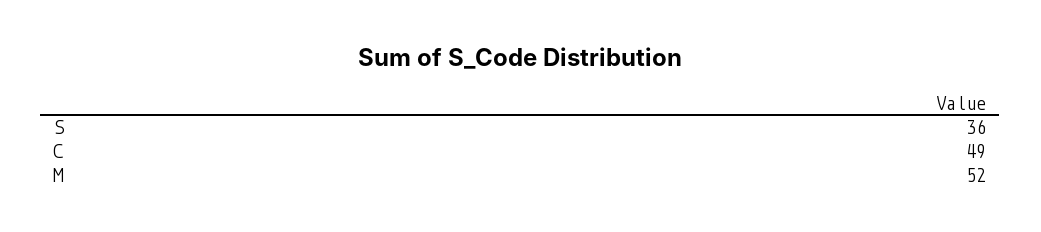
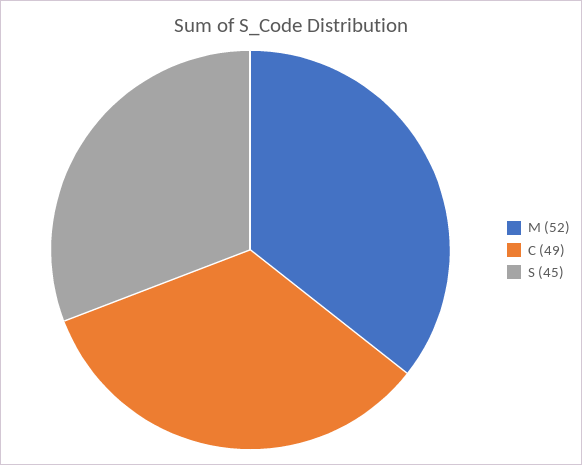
S: 36 -> 45

